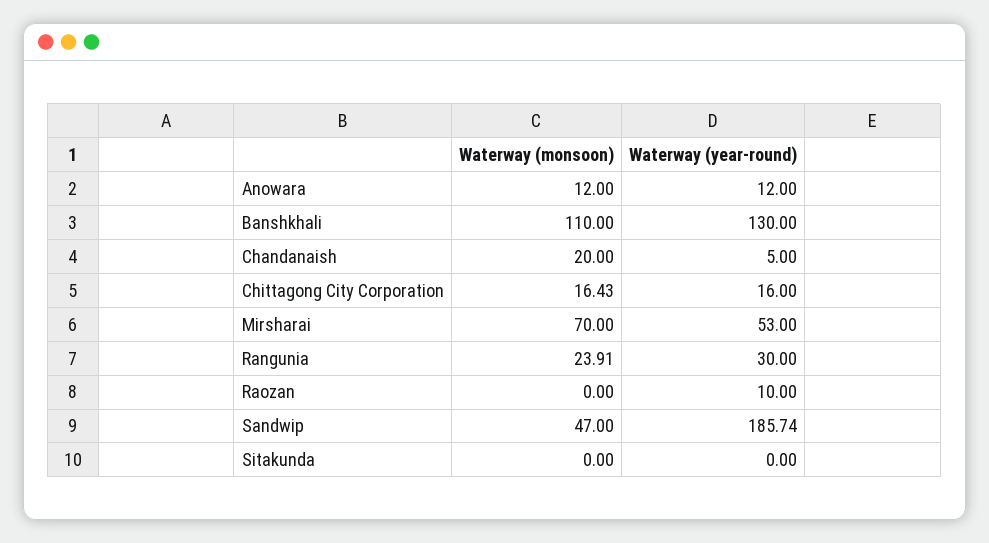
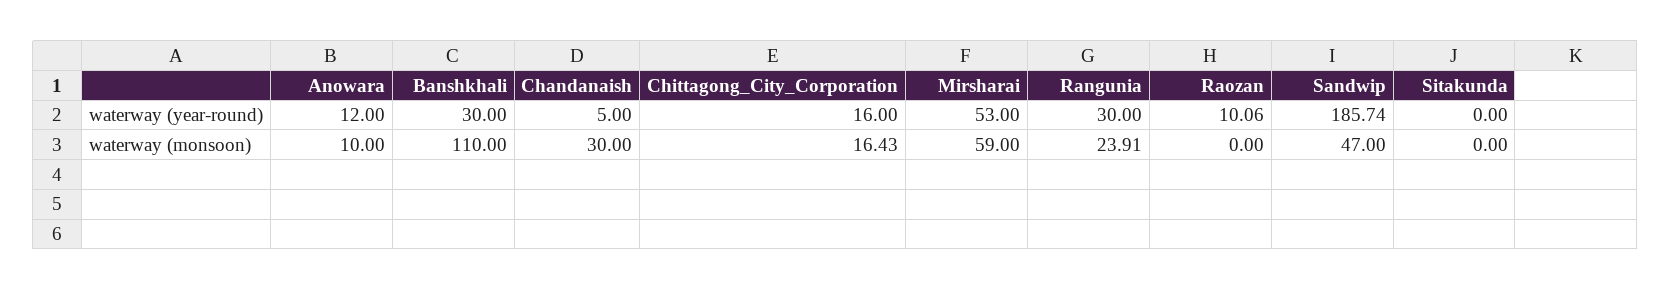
Waterway (monsoon), Anowara: 12 -> 10
Waterway (year-round), Banshkhali: 130 -> 30
Waterway (monsoon), Chandanaish: 20 -> 30
Waterway (monsoon), Mirsharai: 70 -> 59
Waterway (year-round), Raozan: 10 -> 10.06

